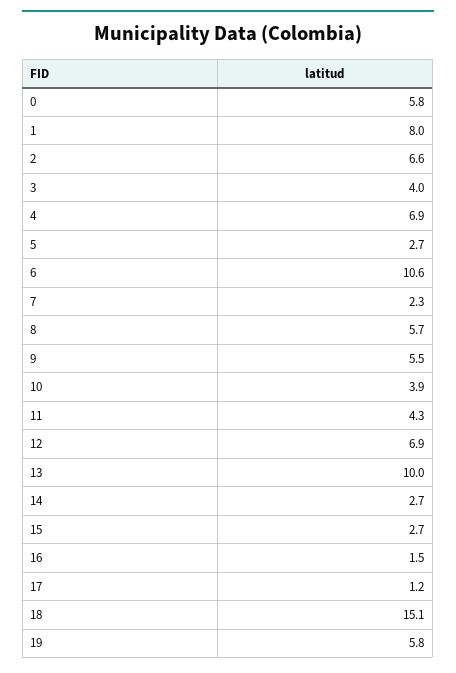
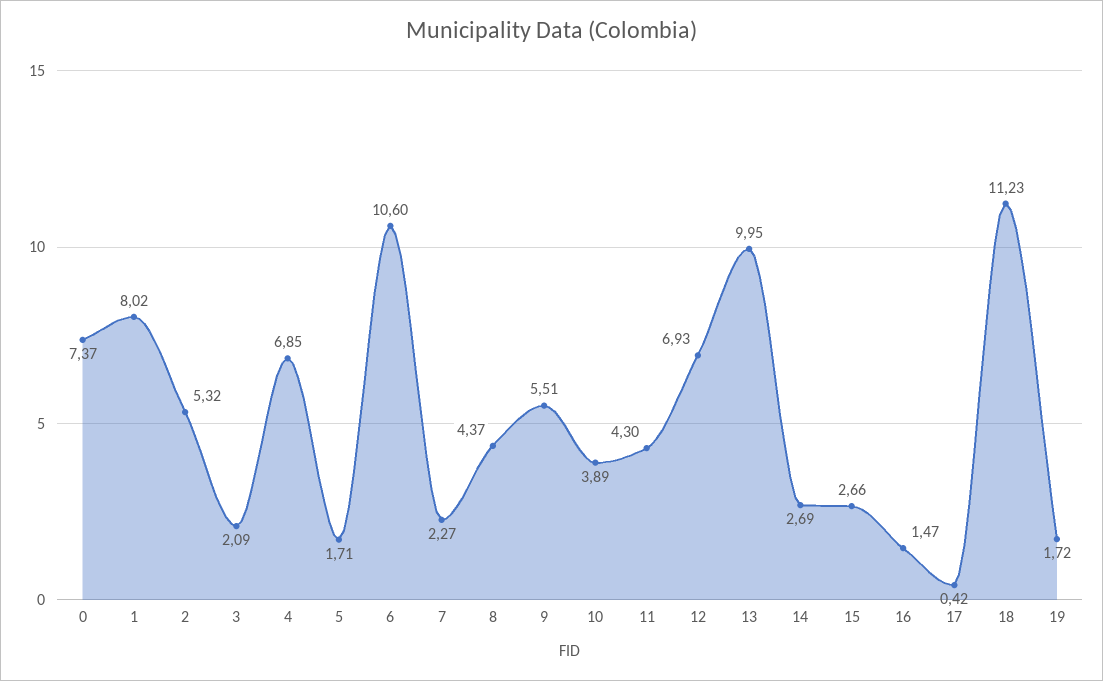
0: 5.8 -> 7.37
2: 6.6 -> 5.32
3: 4 -> 2.09
5: 2.7 -> 1.71
8: 5.7 -> 4.37
17: 1.2 -> 0.42
18: 15.1 -> 11.23
19: 5.8 -> 1.72

